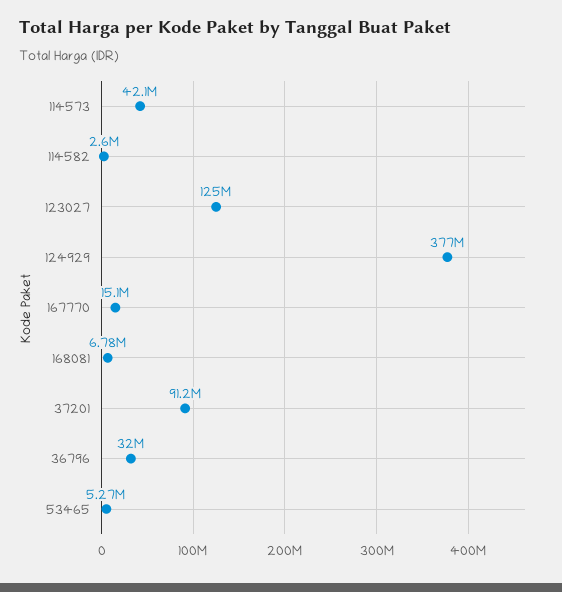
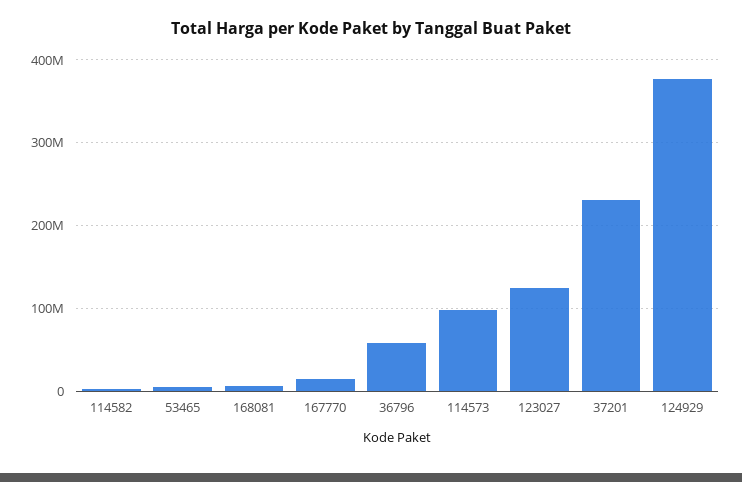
114573: 42100000 -> 100000000
37201: 91200000 -> 230000000
36796: 32000000 -> 60000000

